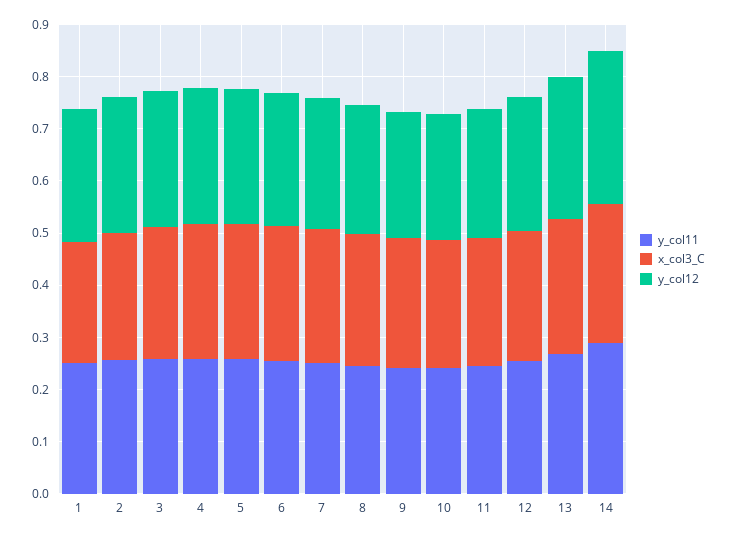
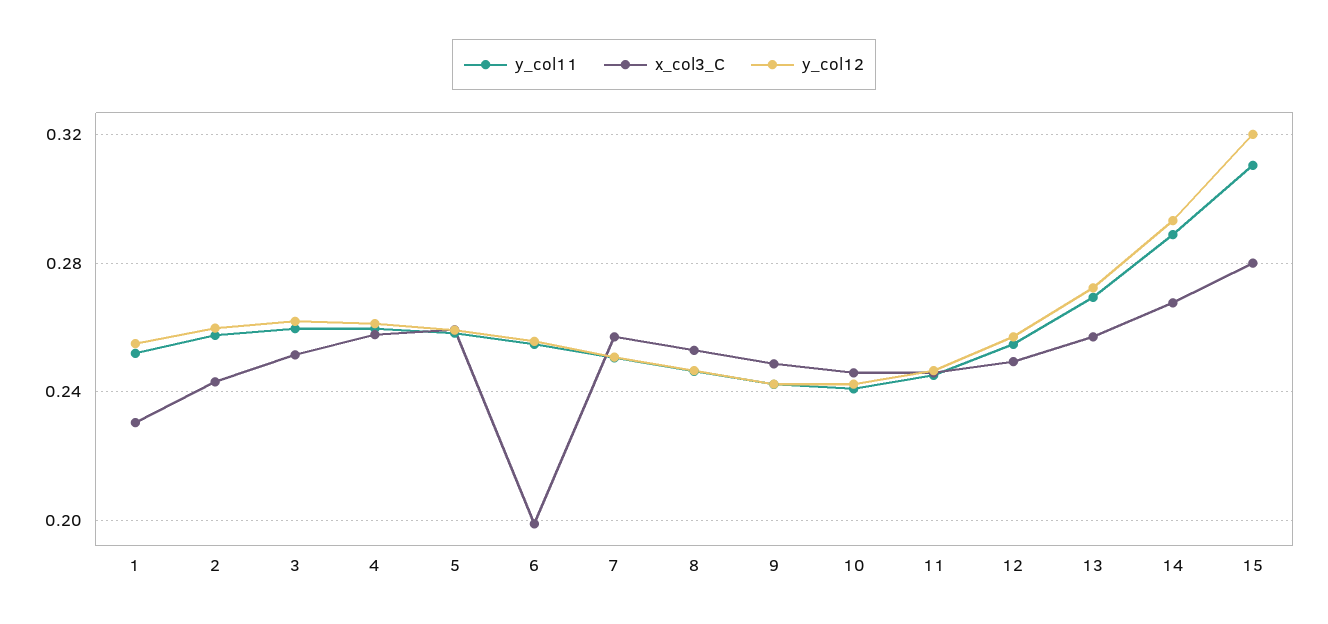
x_col3_C, 6: 0.26 -> 0.2
y_col11, 15: none -> 0.31
x_col3_C, 15: none -> 0.28
y_col12, 15: none -> 0.32

